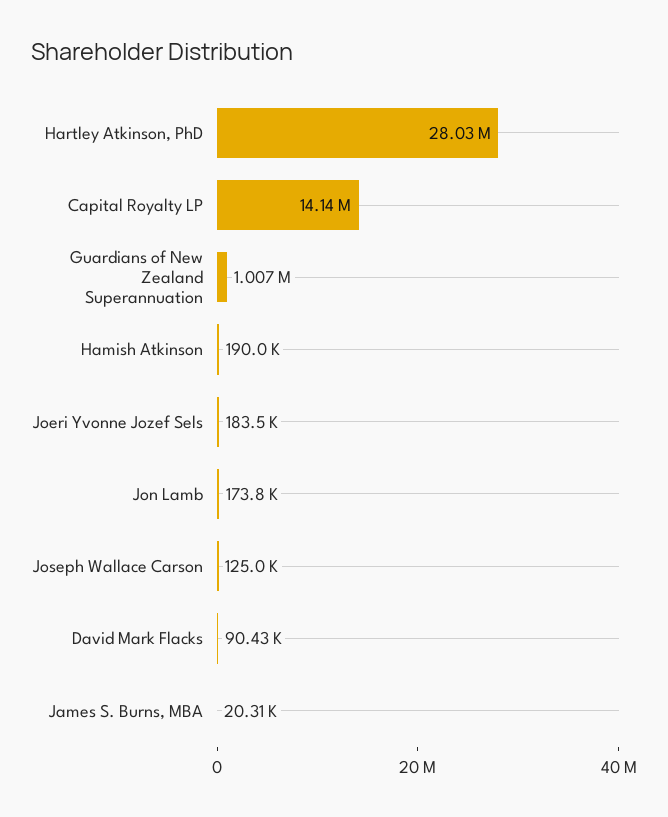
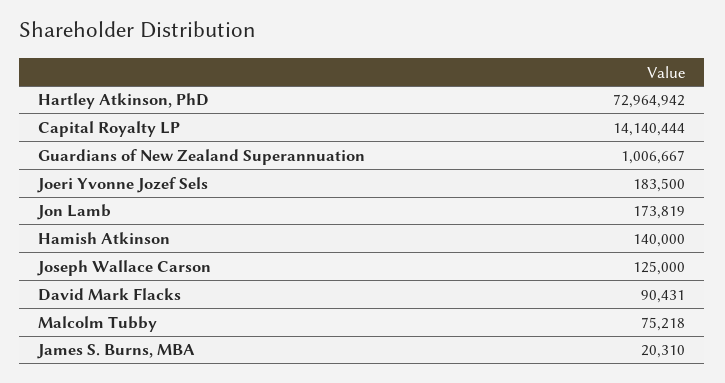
Hartley Atkinson, PhD: 28030000 -> 72964942
Hamish Atkinson: 190000 -> 140000
Malcolm Tubby: none -> 75218

